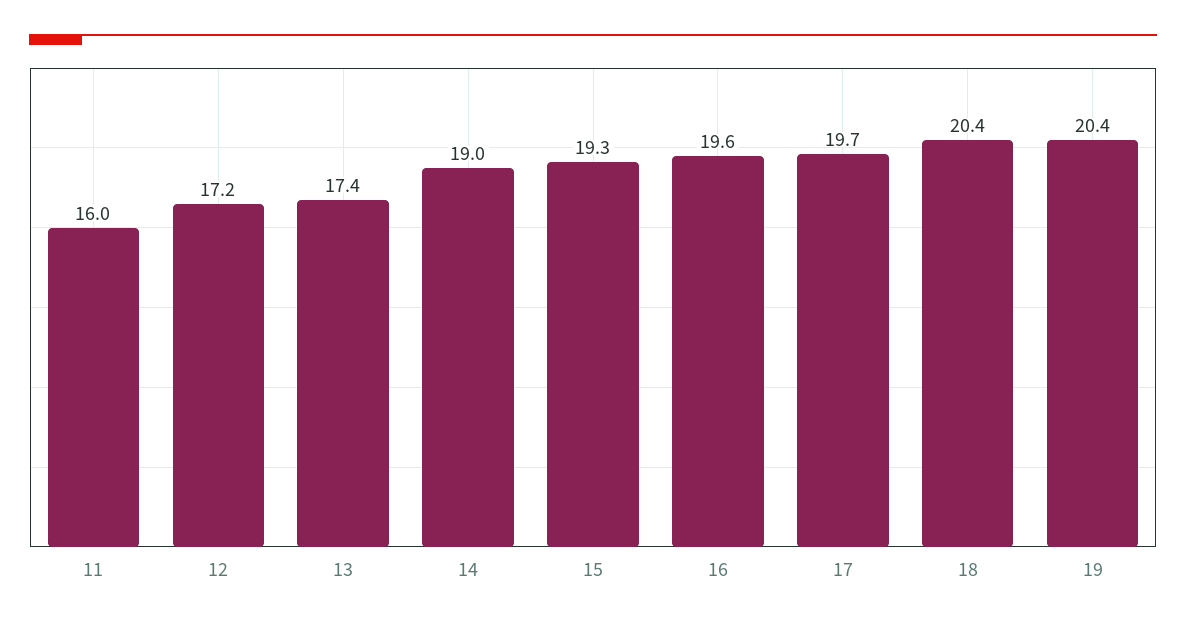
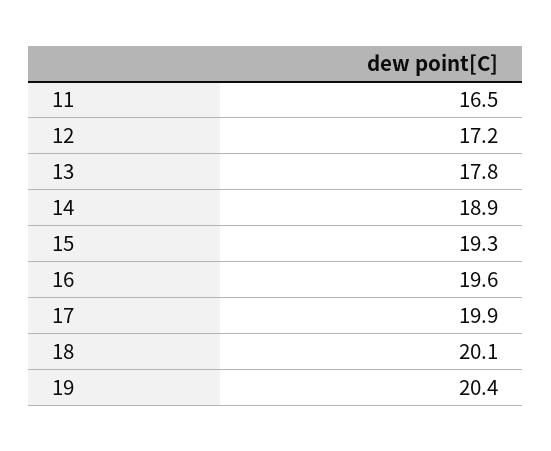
11: 16 -> 16.5
13: 17.4 -> 17.8
14: 19 -> 18.9
17: 19.7 -> 19.9
18: 20.4 -> 20.1

